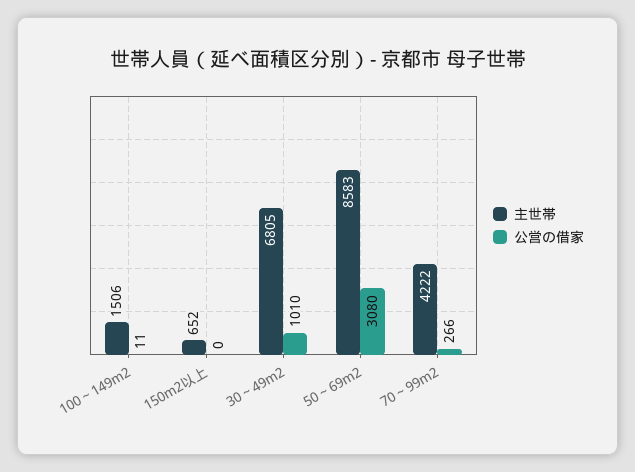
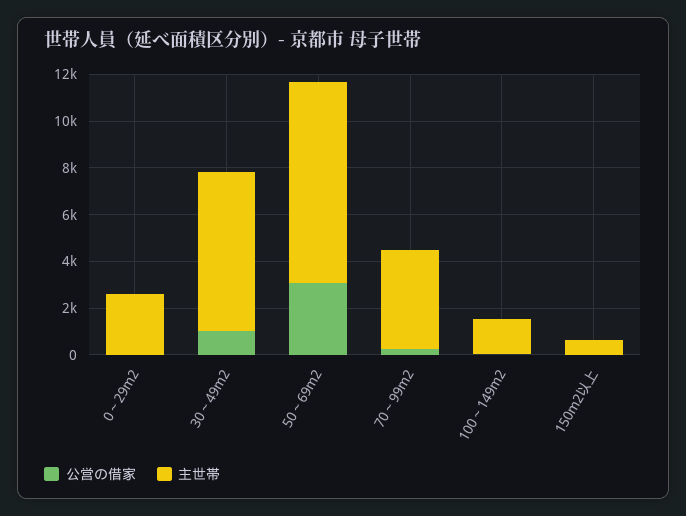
公営の借家, 0～29m2: none -> 0
主世帯, 0～29m2: none -> 2500

